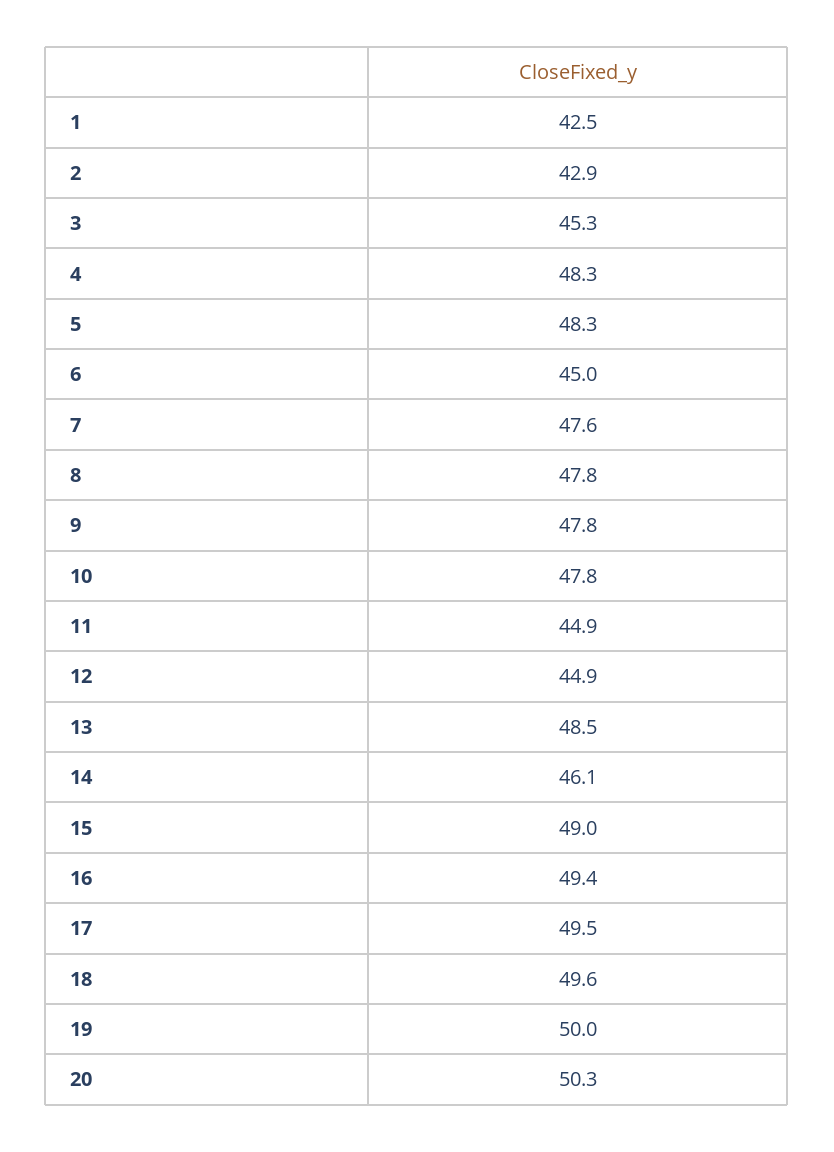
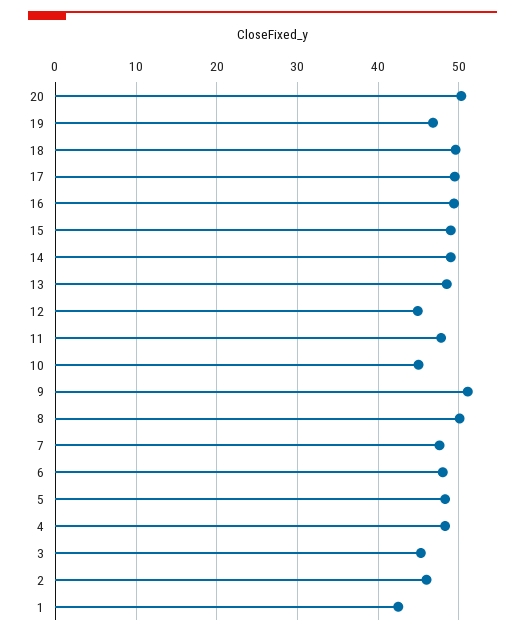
2: 42.9 -> 46
6: 45 -> 48
8: 47.8 -> 50
9: 47.8 -> 51
10: 47.8 -> 45
11: 44.9 -> 48
14: 46.1 -> 49
19: 50 -> 47

